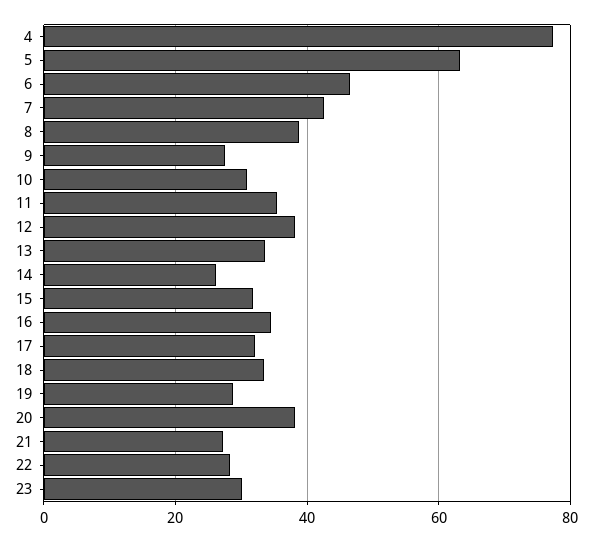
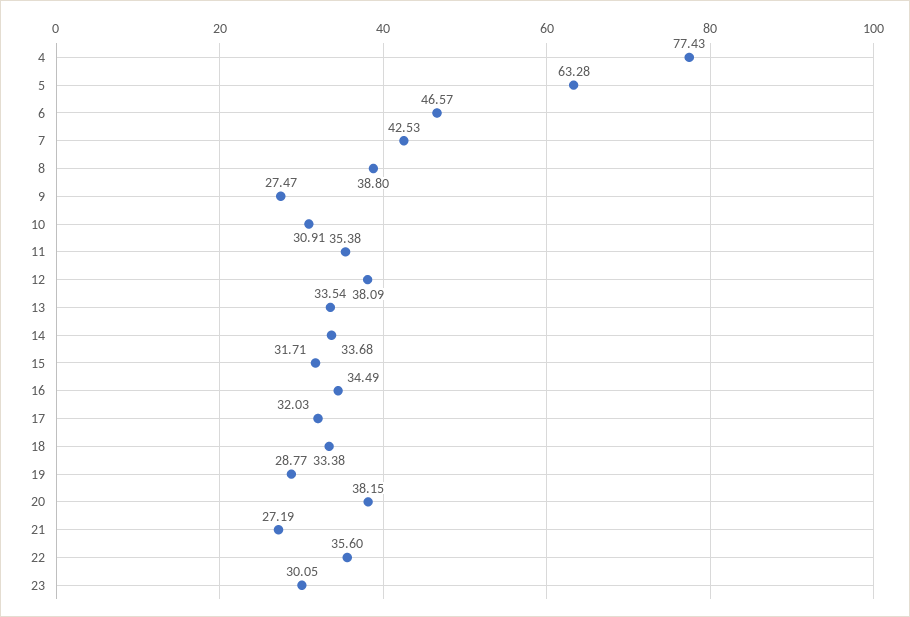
14: 26 -> 33.68
22: 28 -> 35.6

